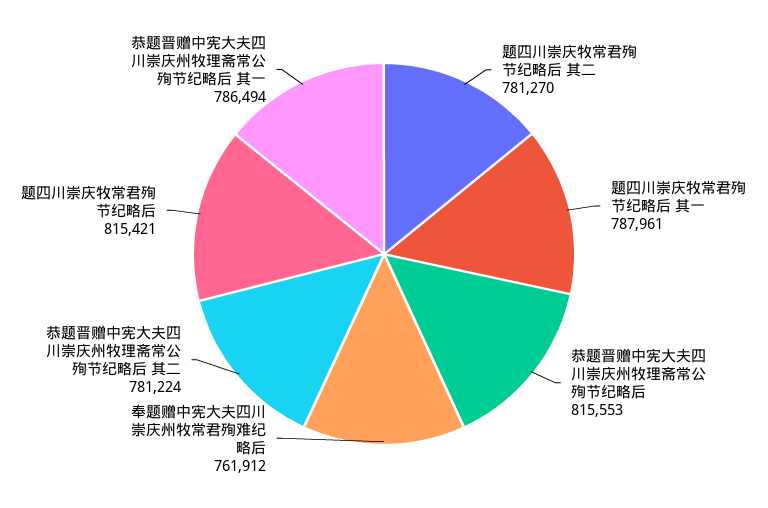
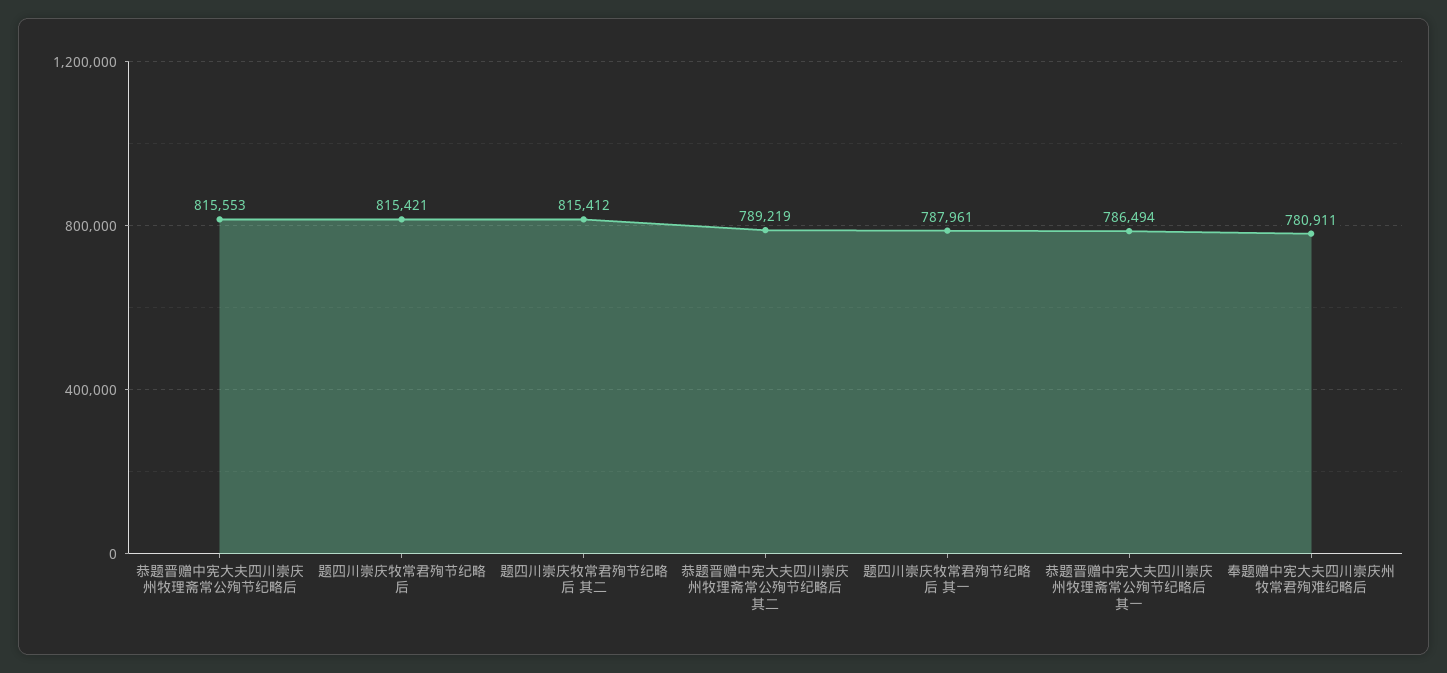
题四川崇庆牧常君殉节纪略后 其二: 781270 -> 815412
奉题赠中宪大夫四川崇庆州牧常君殉难纪略后: 761912 -> 780911
恭题晋赠中宪大夫四川崇庆州牧理斋常公殉节纪略后 其二: 781224 -> 789219

